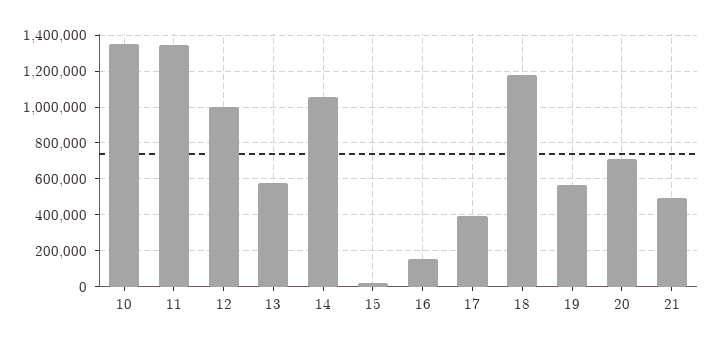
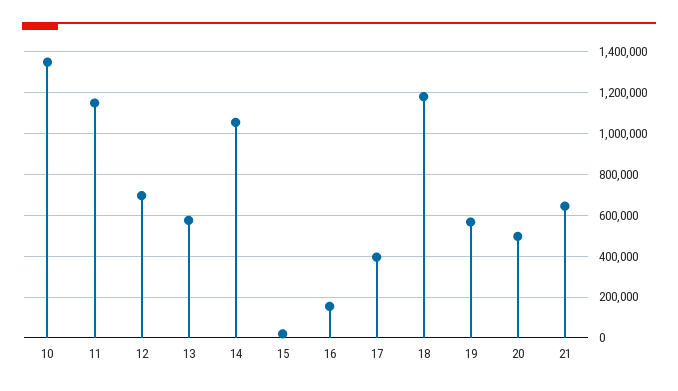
11: 1350000 -> 1150000
12: 1000000 -> 700000
20: 700000 -> 500000
21: 500000 -> 650000

